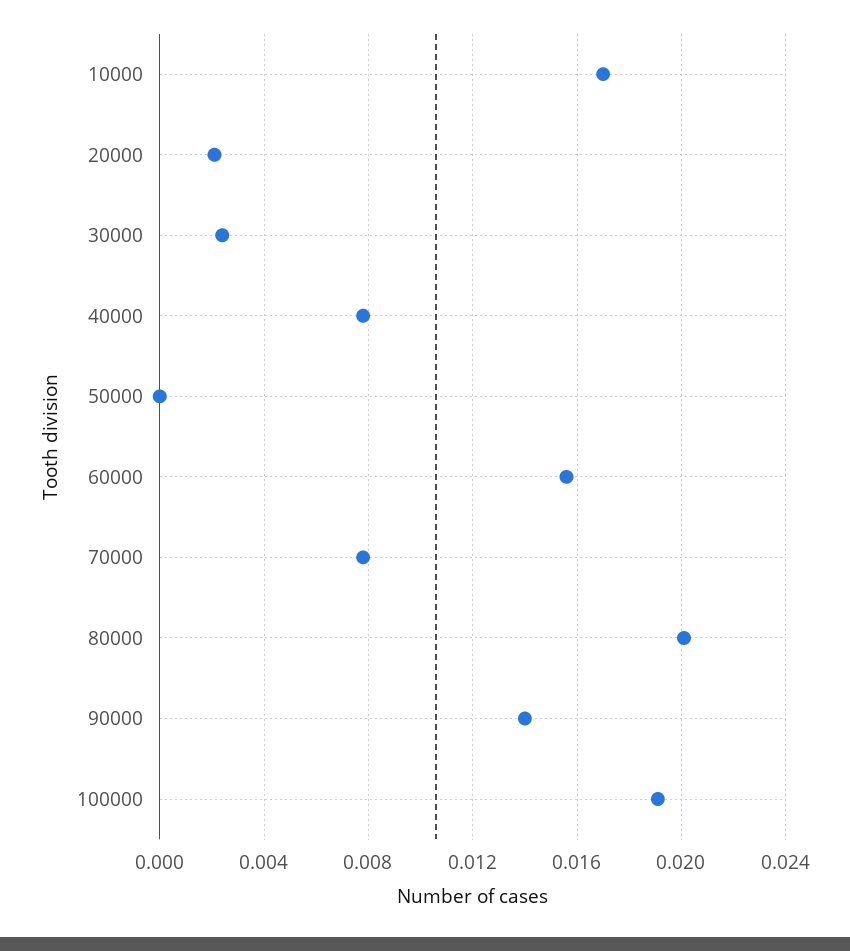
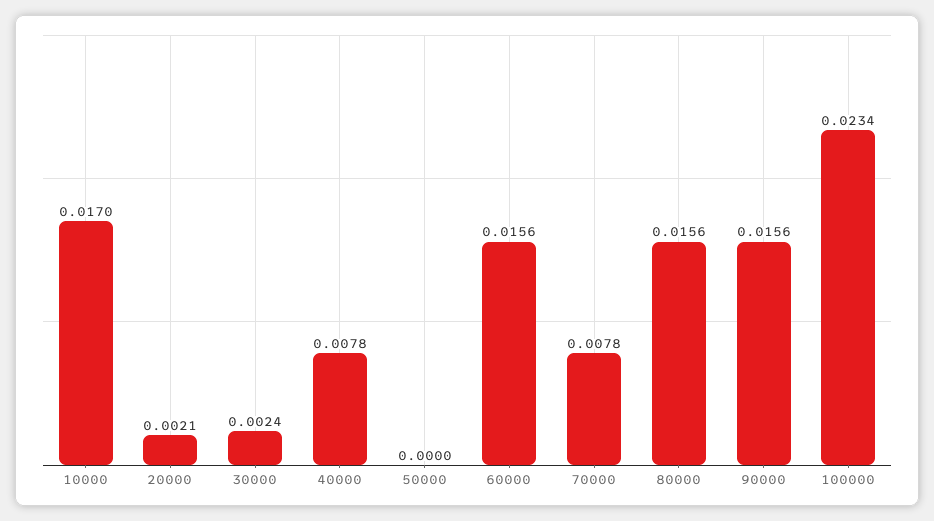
80000: 0.02 -> 0.0156
90000: 0.014 -> 0.0156
100000: 0.019 -> 0.0234

